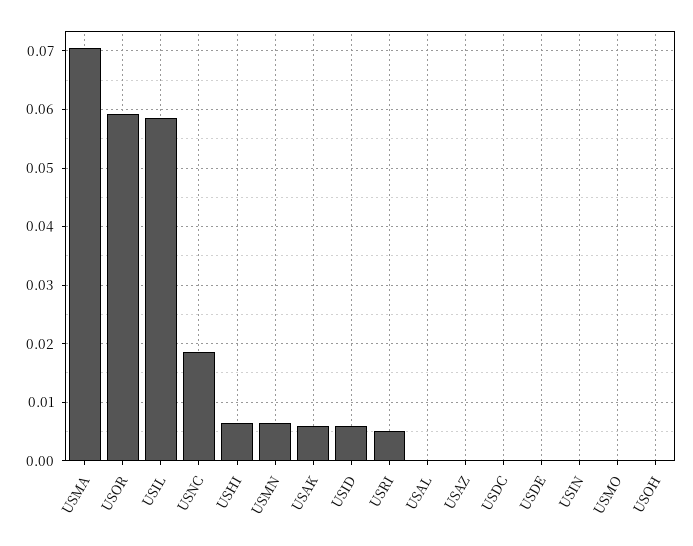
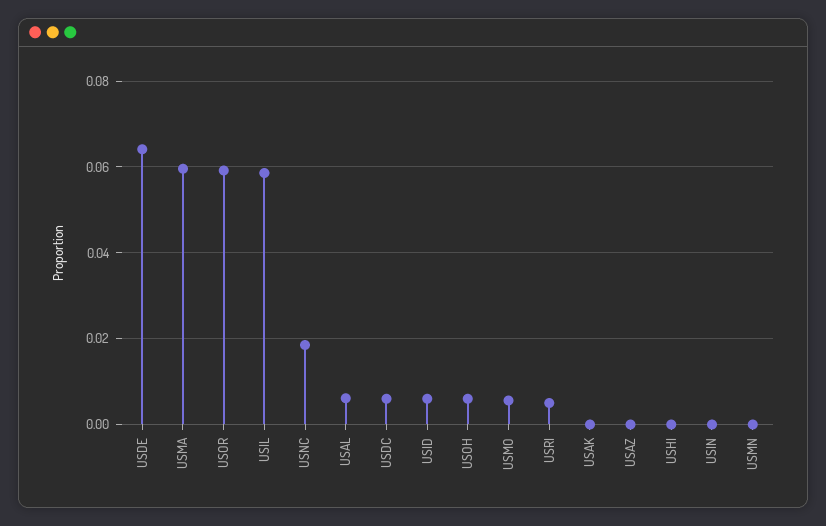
USMA: 0.07 -> 0.06
USHI: 0.006 -> 0
USMN: 0.006 -> 0
USAK: 0.006 -> 0
USAL: 0 -> 0.006
USDC: 0 -> 0.006
USDE: 0 -> 0.064
USMO: 0 -> 0.006
USOH: 0 -> 0.006

